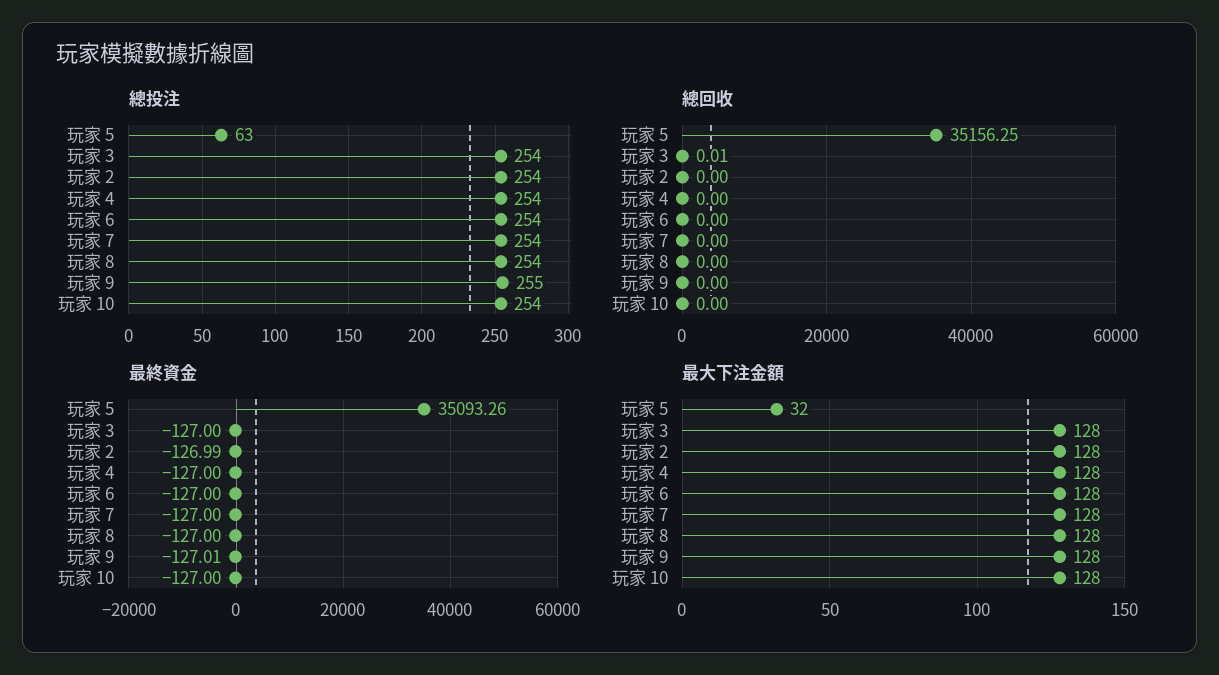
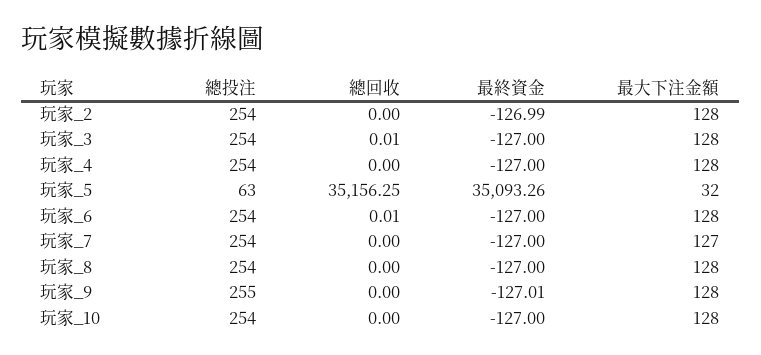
總回收, 玩家 6: 0 -> 0.01
最大下注金額, 玩家 7: 128 -> 127

